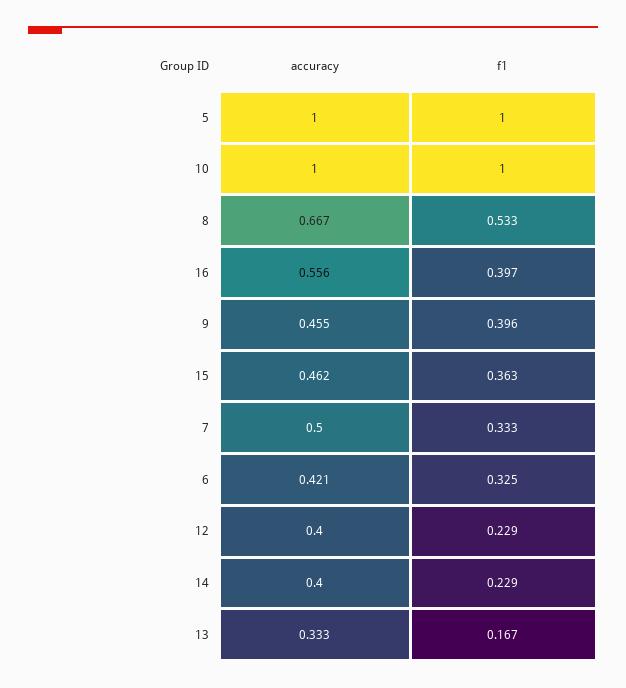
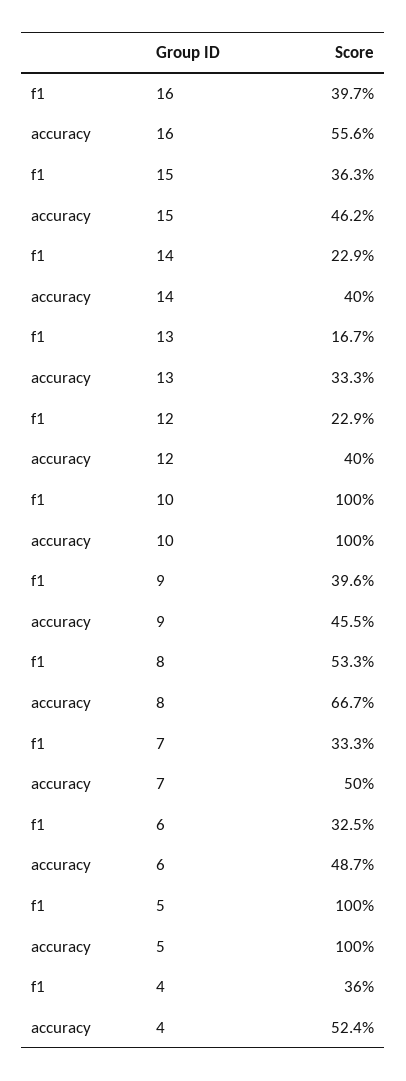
accuracy, 6: 0.421 -> 0.487
f1, 4: none -> 0.36
accuracy, 4: none -> 0.524

